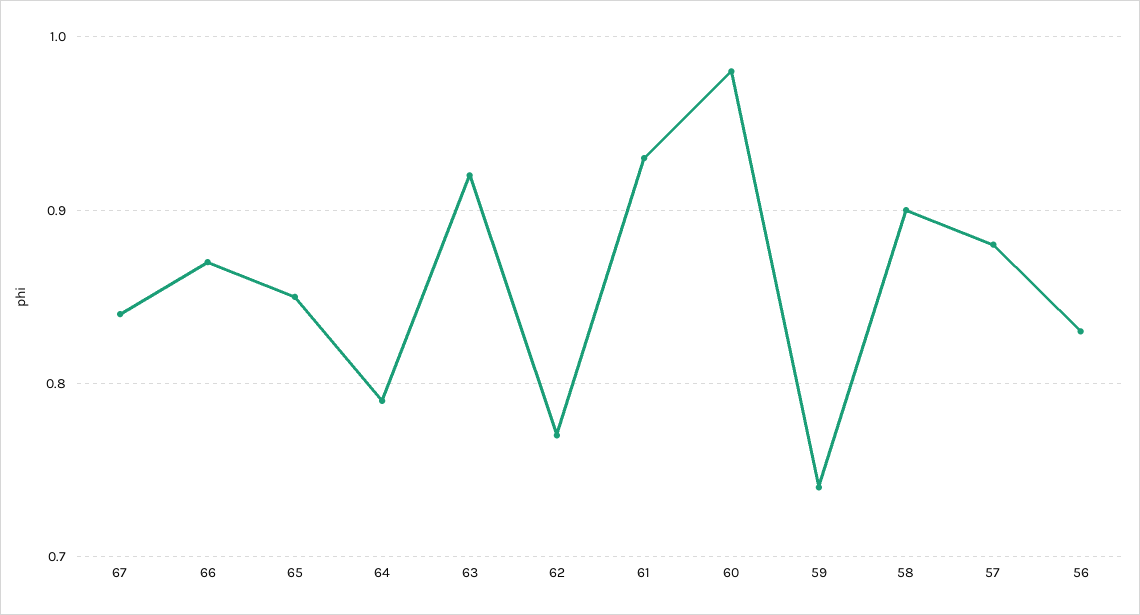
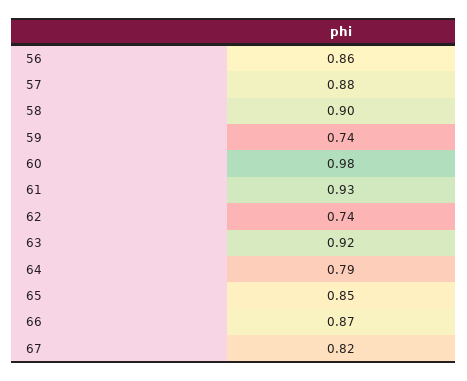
67: 0.84 -> 0.82
62: 0.77 -> 0.74
56: 0.83 -> 0.86

